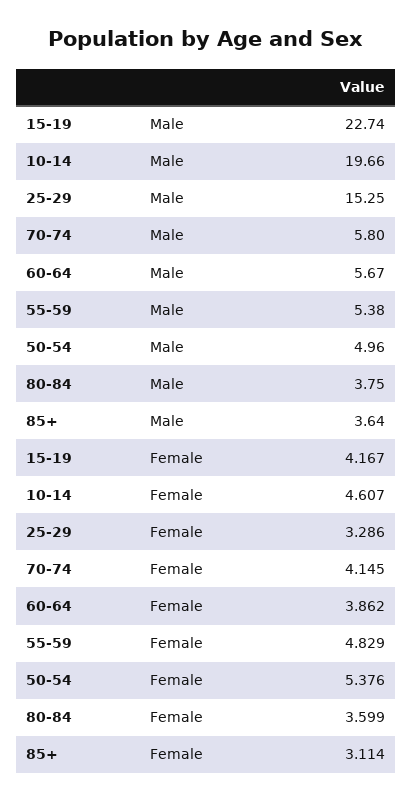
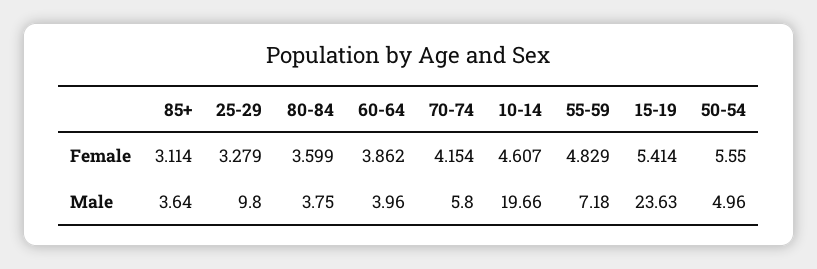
15-19, Male: 22.74 -> 23.63
25-29, Male: 15.25 -> 9.8
60-64, Male: 5.67 -> 3.96
55-59, Male: 5.38 -> 7.18
15-19, Female: 4.167 -> 5.414
25-29, Female: 3.286 -> 3.279
70-74, Female: 4.145 -> 4.154
50-54, Female: 5.376 -> 5.55

